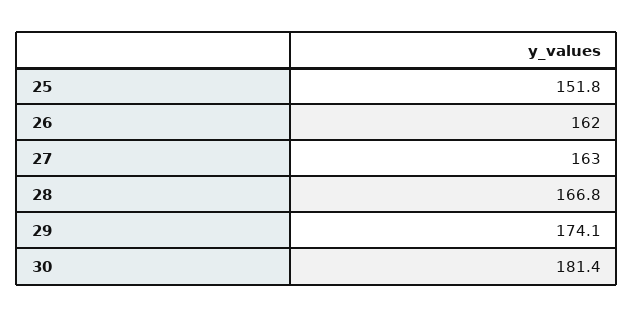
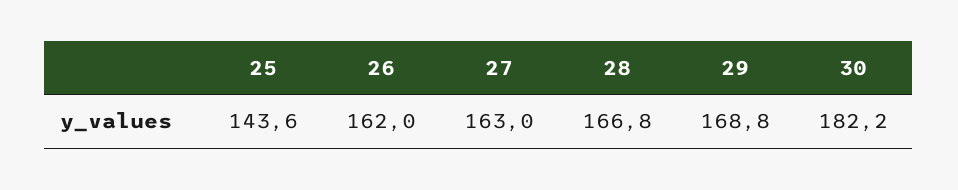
25: 151.8 -> 143.6
29: 174.1 -> 168.8
30: 181.4 -> 182.2

